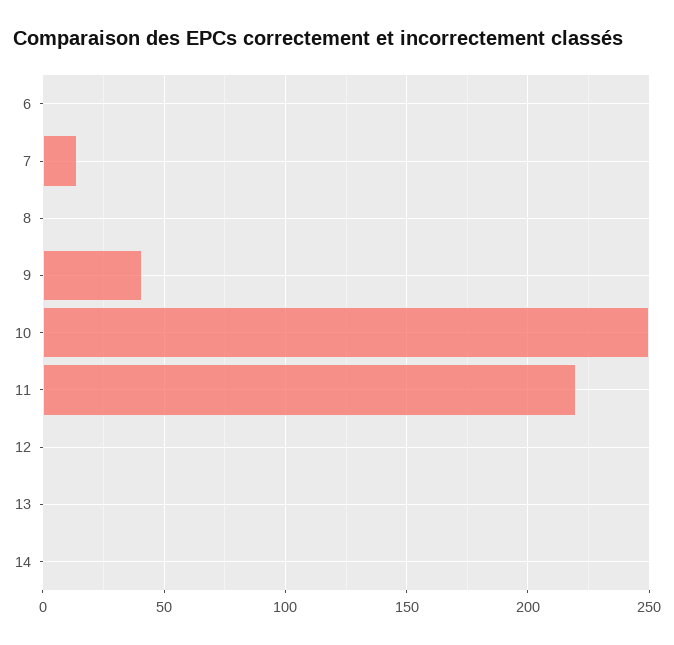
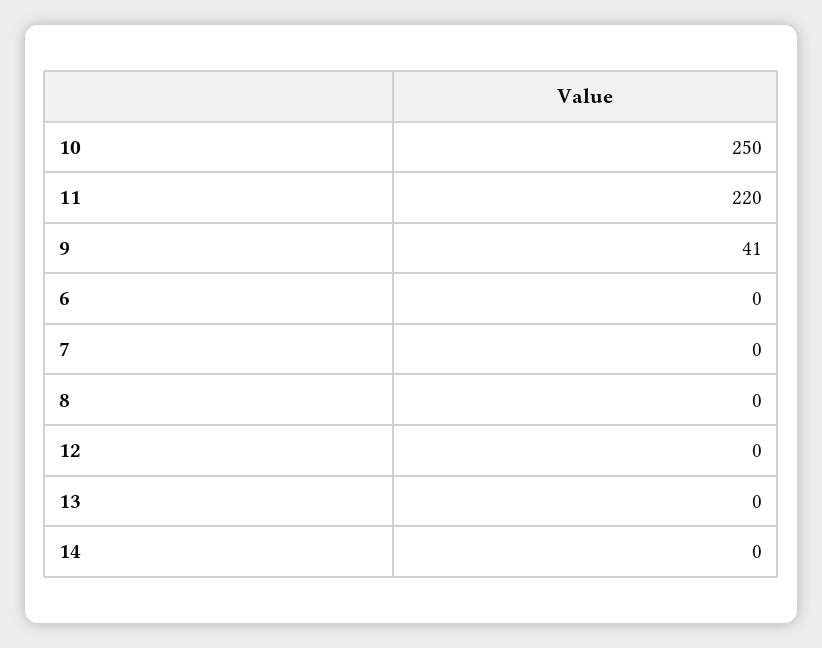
7: 15 -> 0

